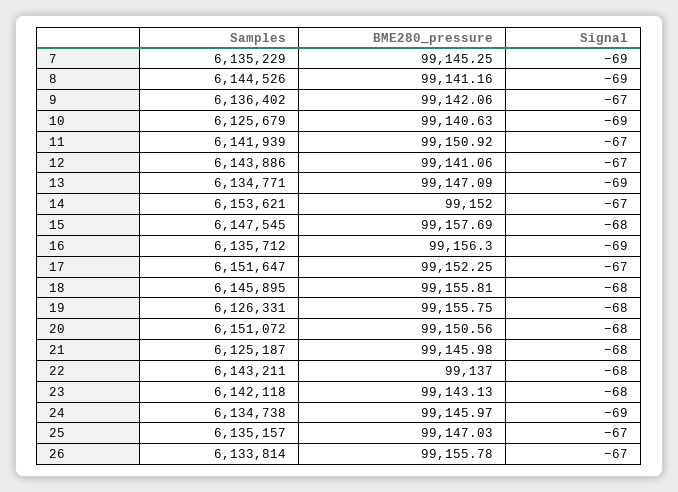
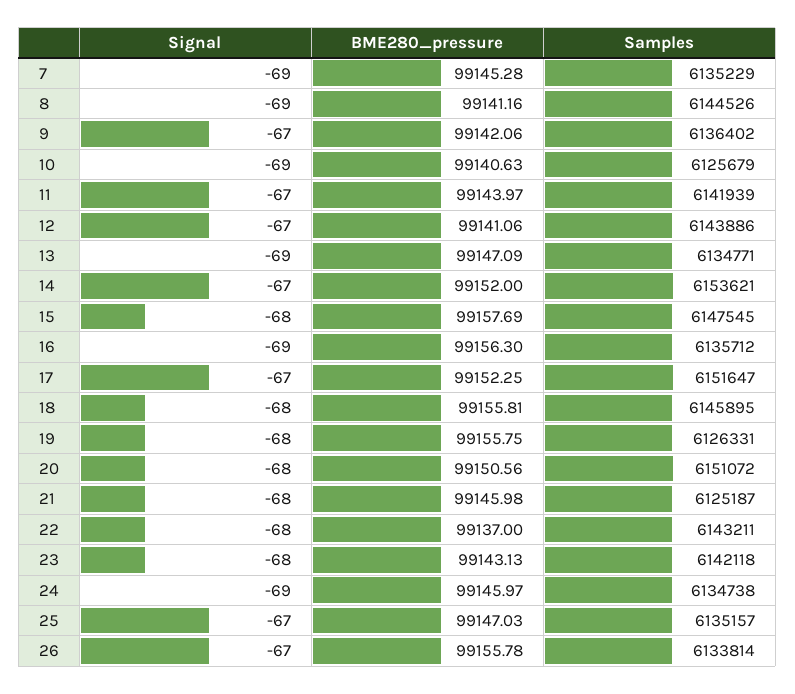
BME280_pressure, 7: 99145.25 -> 99145.28
BME280_pressure, 11: 99150.92 -> 99143.97

